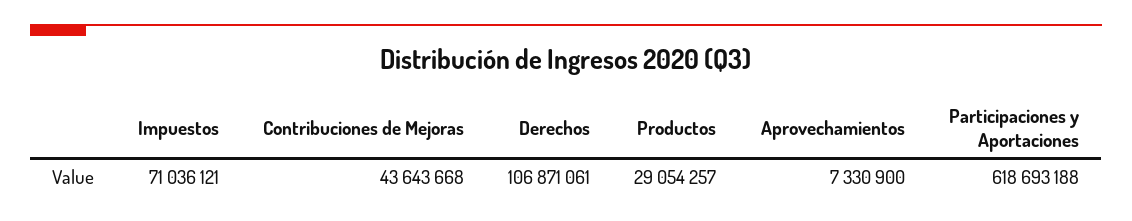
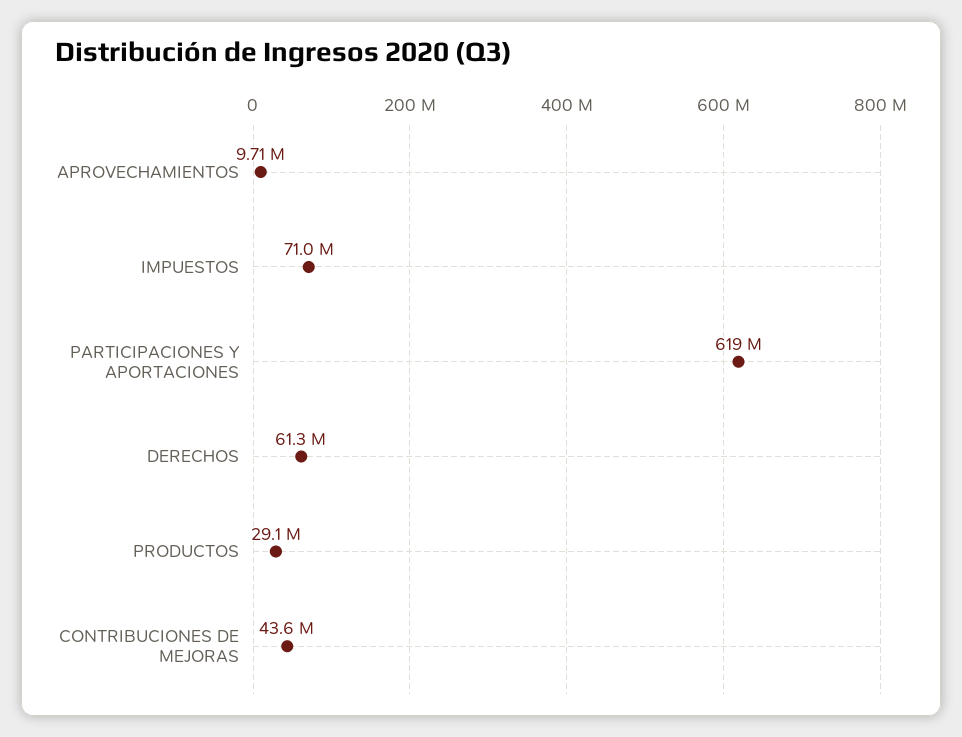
Derechos: 106871061 -> 61300000
Aprovechamientos: 7330900 -> 9710000

